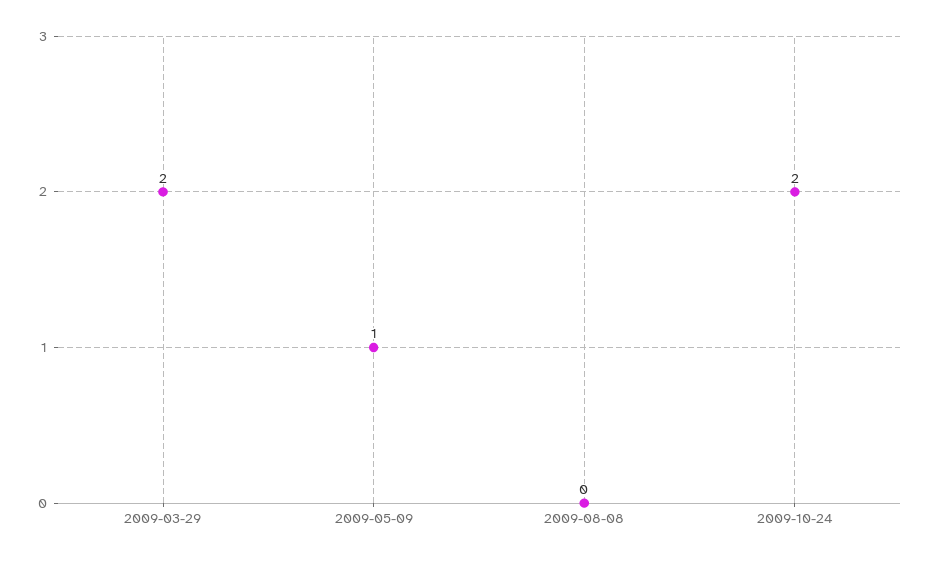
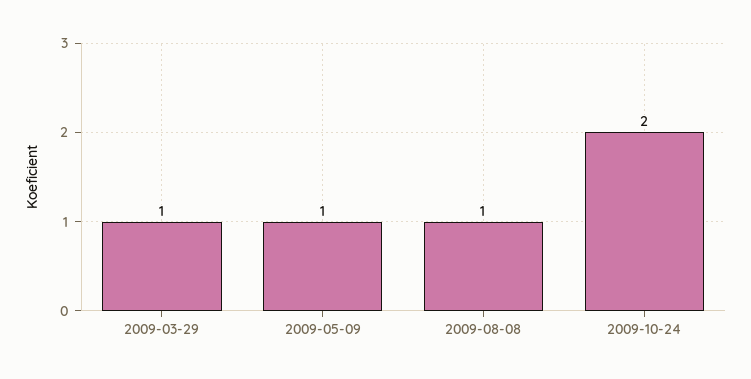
2009-03-29: 2 -> 1
2009-08-08: 0 -> 1

